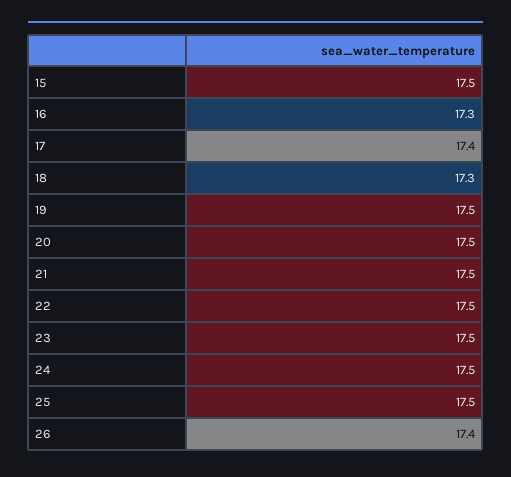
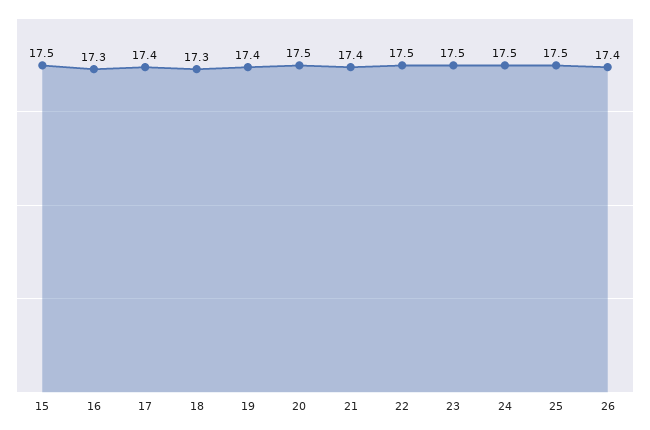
19: 17.5 -> 17.4
21: 17.5 -> 17.4

